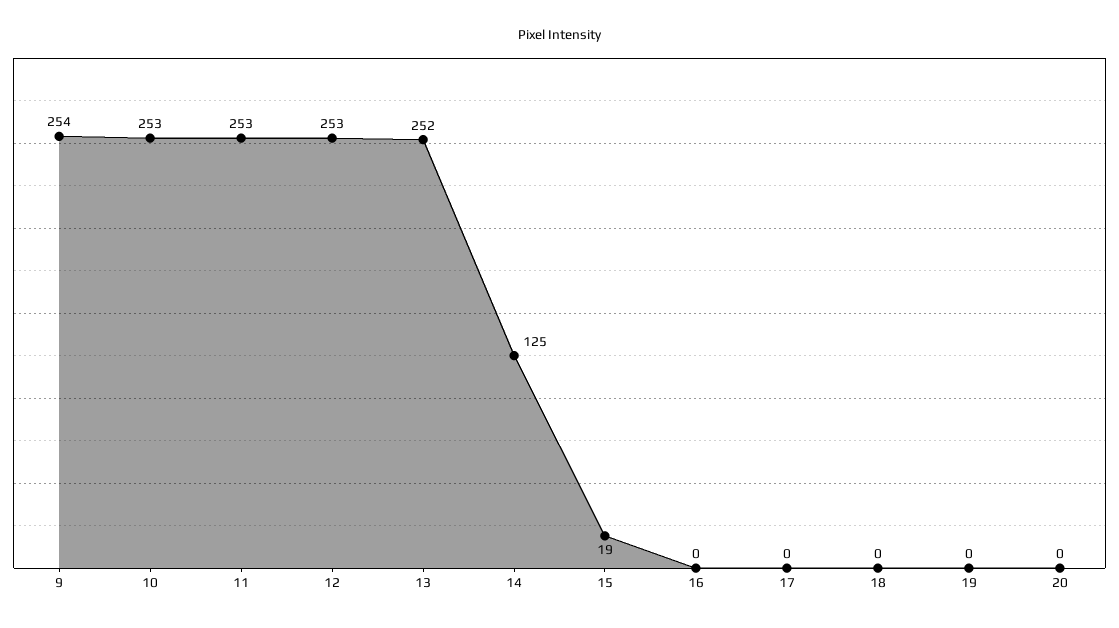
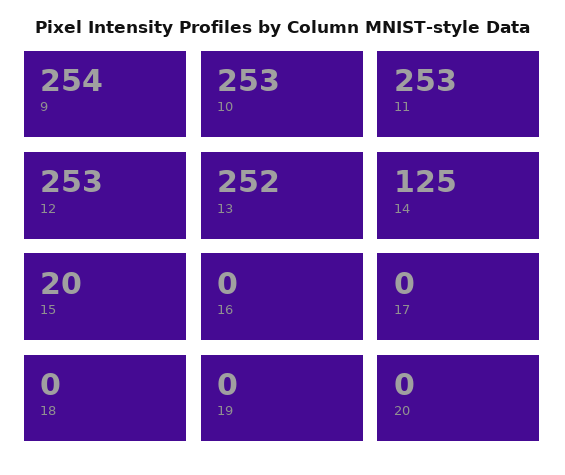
15: 19 -> 20

